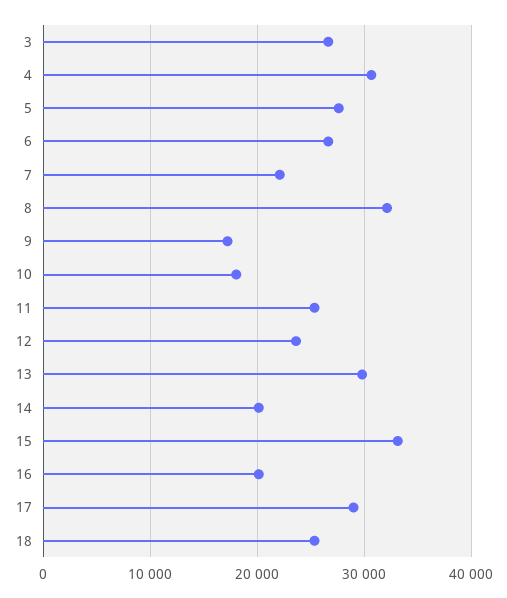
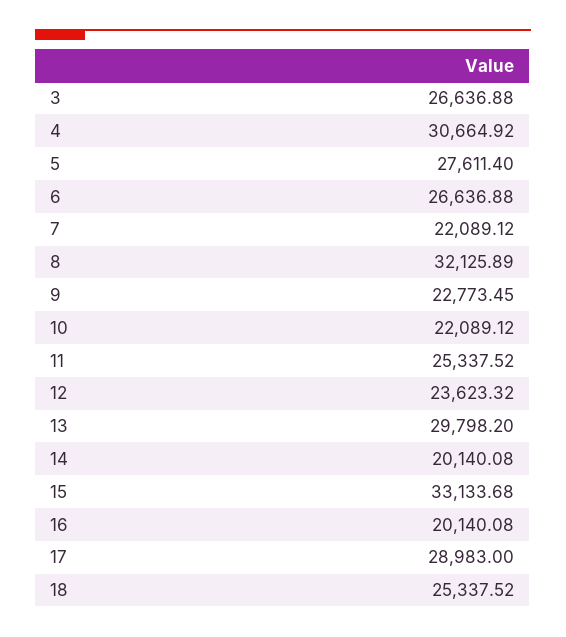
9: 17000 -> 22773.45
10: 18000 -> 22089.12

